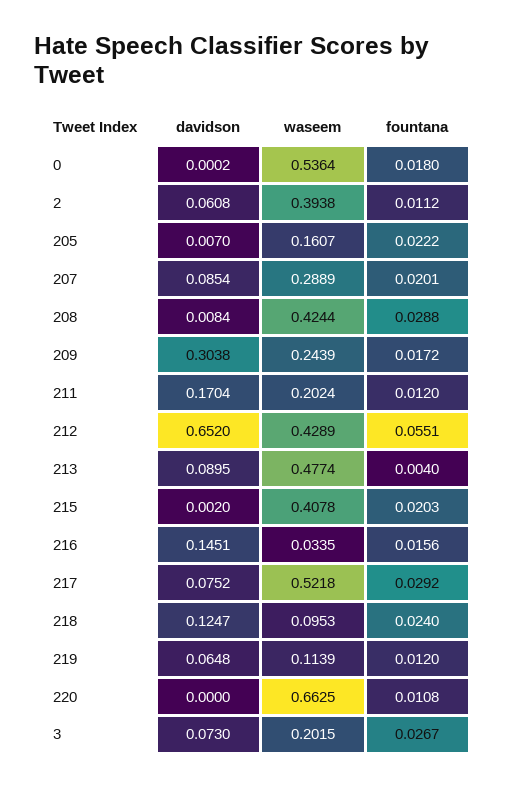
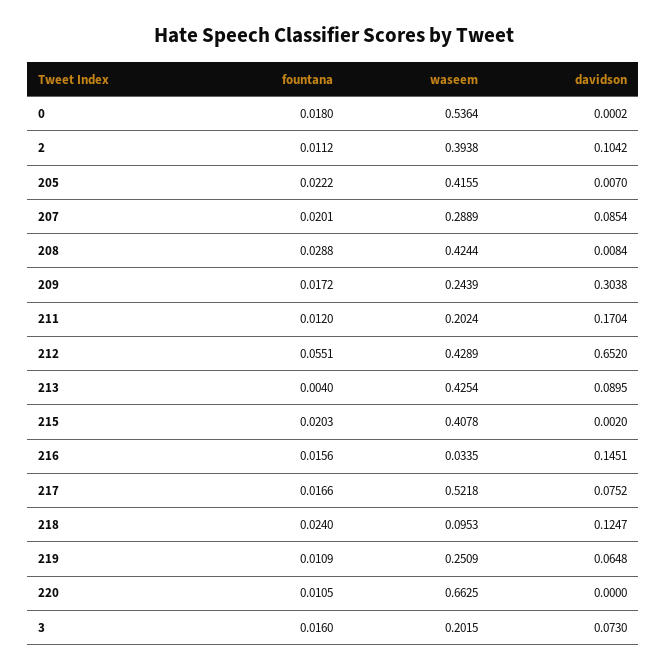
davidson, 2: 0.0608 -> 0.1042
waseem, 205: 0.1607 -> 0.4155
waseem, 213: 0.4774 -> 0.4254
fountana, 217: 0.0292 -> 0.0166
waseem, 219: 0.1139 -> 0.2509
fountana, 219: 0.012 -> 0.0109
fountana, 220: 0.0108 -> 0.0105
fountana, 3: 0.0267 -> 0.016

